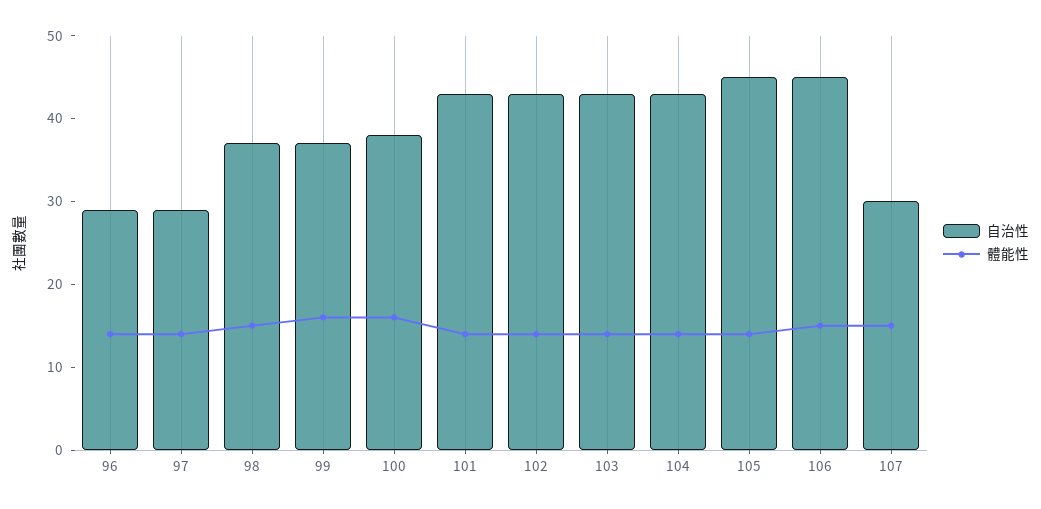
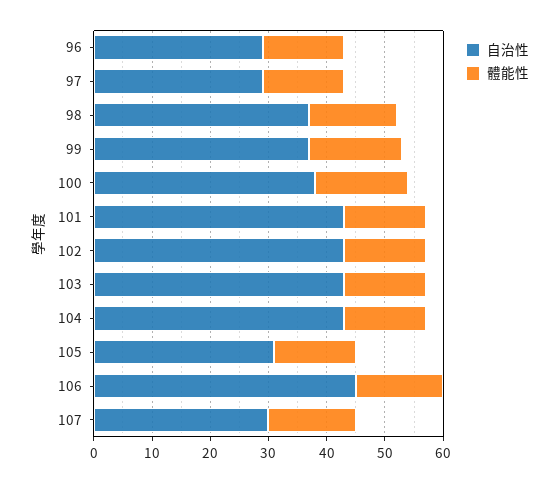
自治性, 105: 45 -> 30

